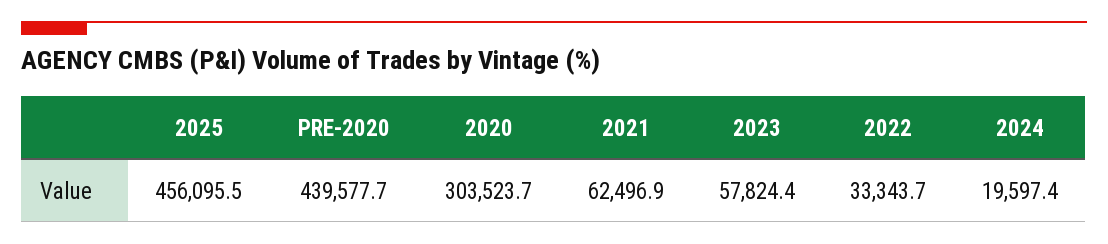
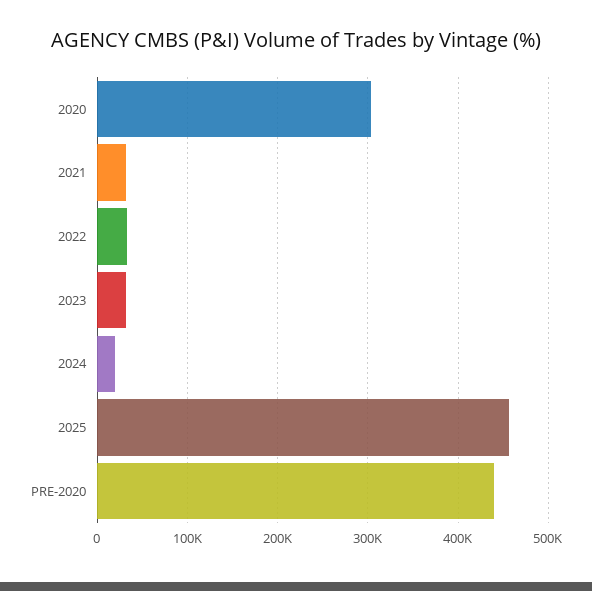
2021: 62496.9 -> 30000
2023: 57824.4 -> 30000

